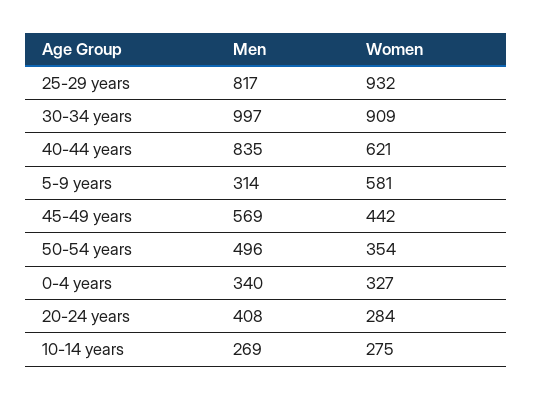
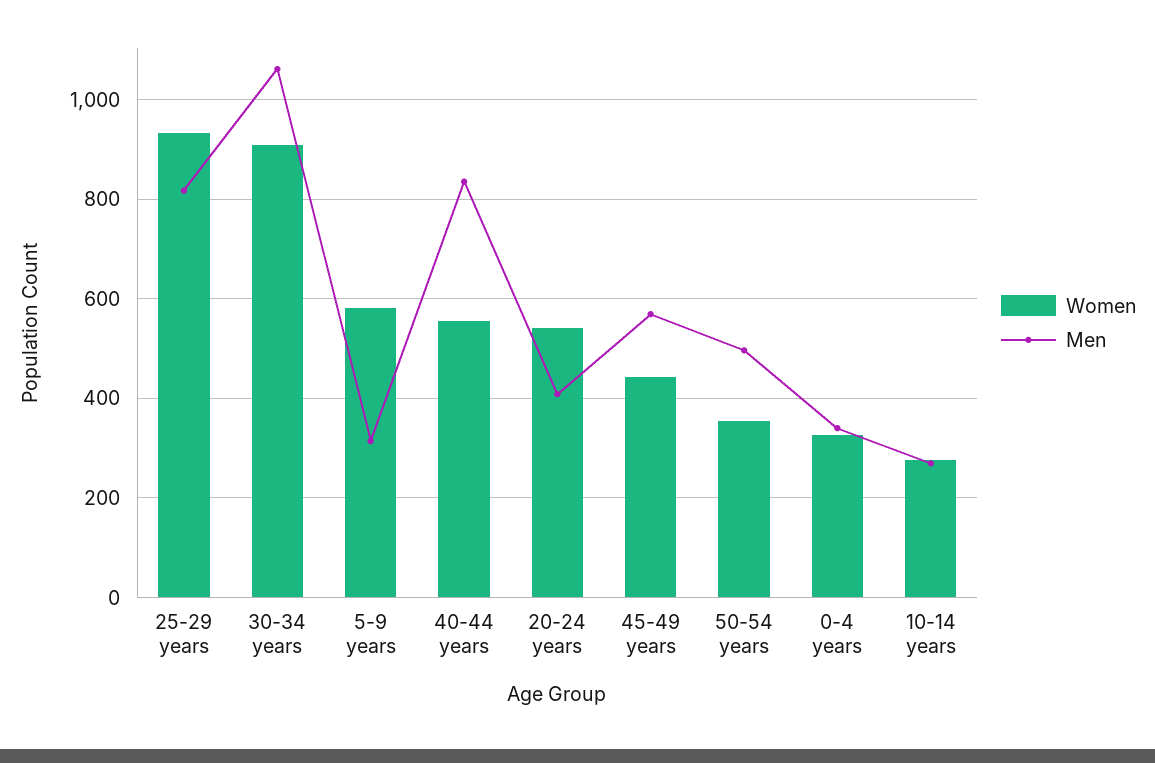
Men, 30-34 years: 997 -> 1060
Women, 40-44 years: 621 -> 560
Women, 20-24 years: 284 -> 540

